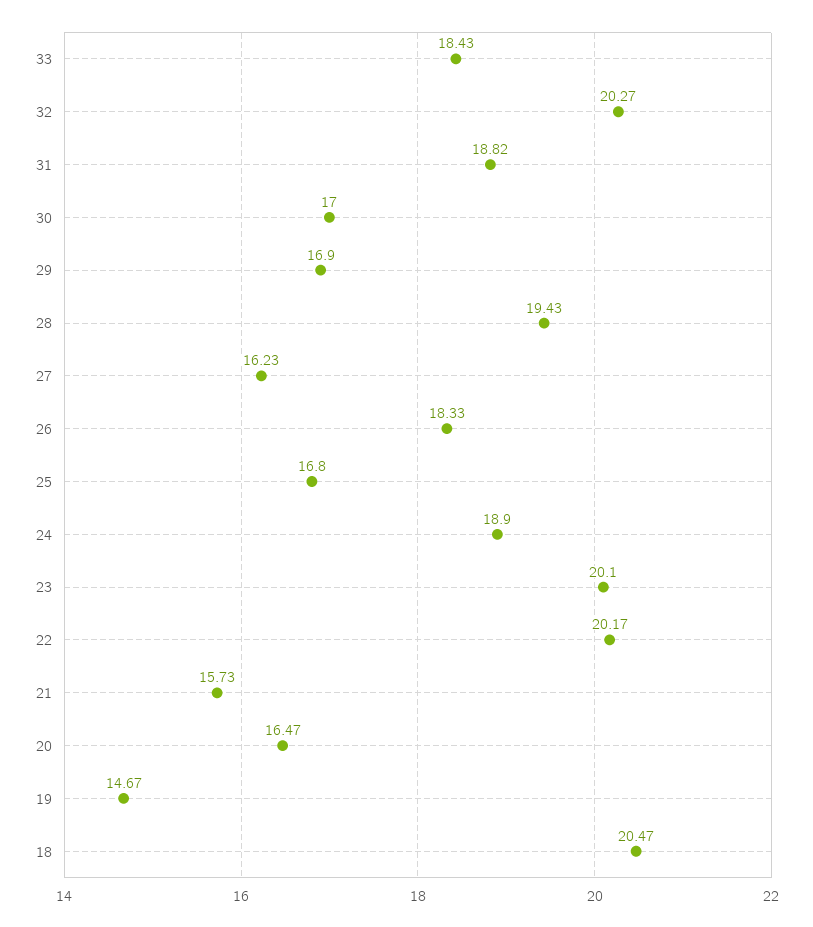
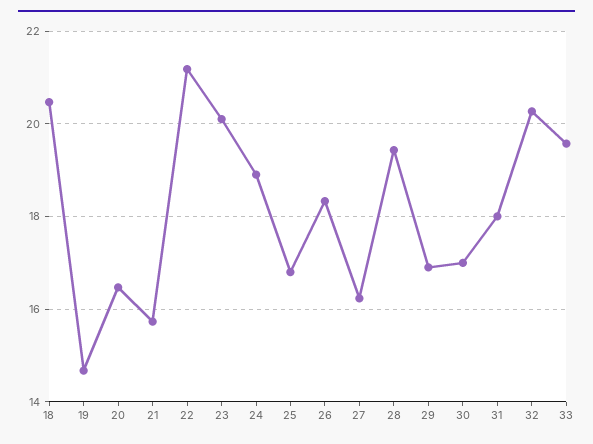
33: 18.43 -> 19.6
31: 18.82 -> 18
22: 20.17 -> 21.2

